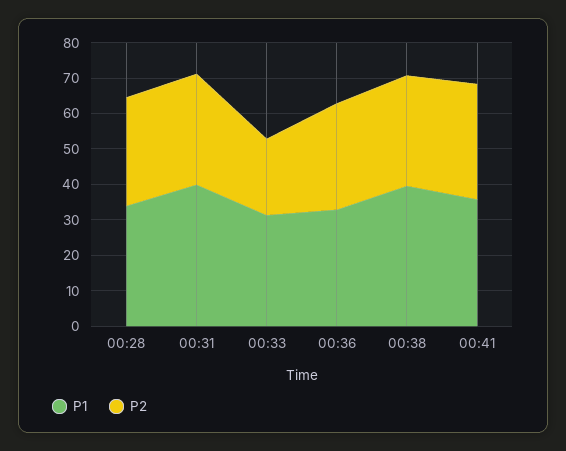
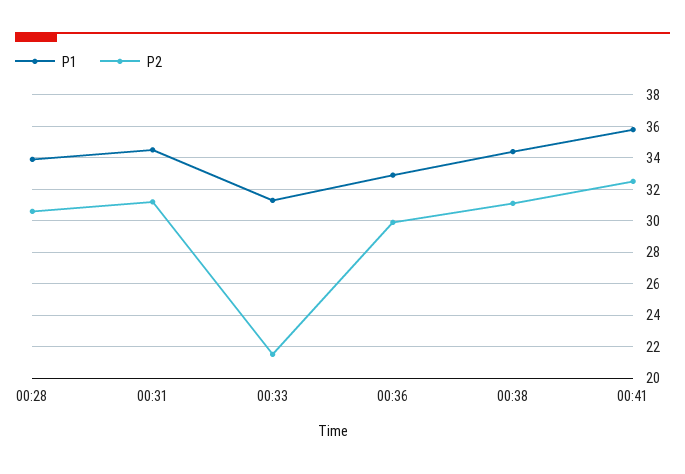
P1, 00:31: 40 -> 34.5
P1, 00:38: 40 -> 34.5

